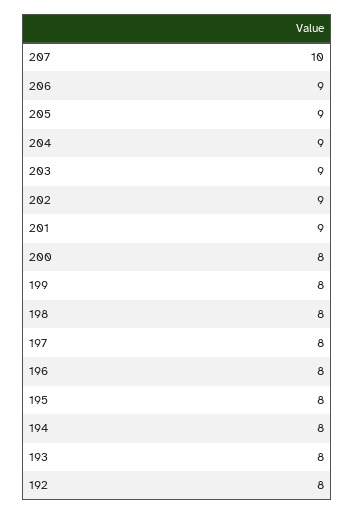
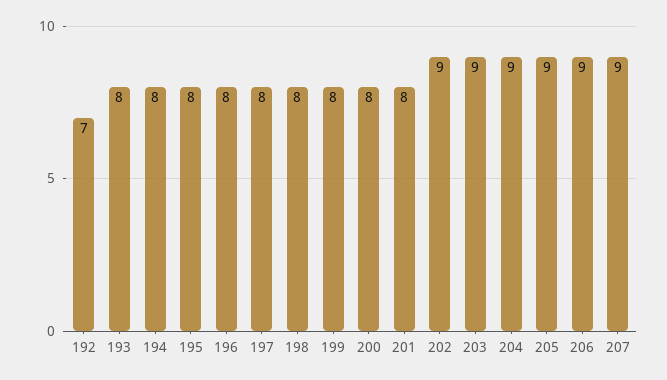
207: 10 -> 9
201: 9 -> 8
192: 8 -> 7

